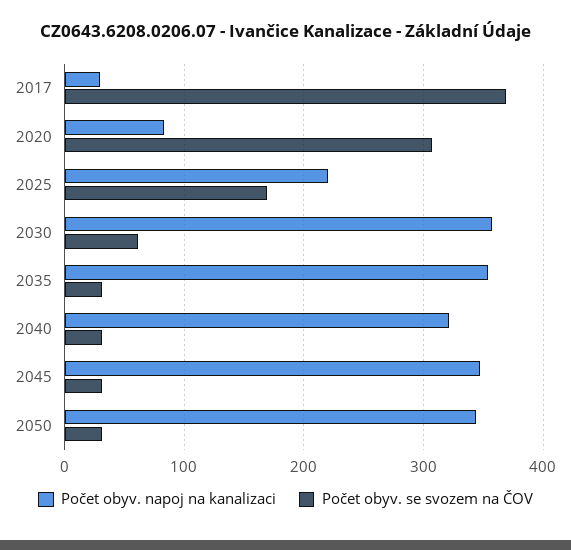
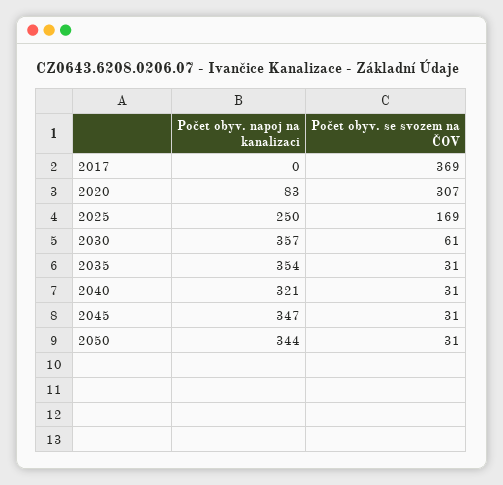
Počet obyv. napoj na kanalizaci, 2017: 30 -> 0
Počet obyv. napoj na kanalizaci, 2025: 220 -> 250

